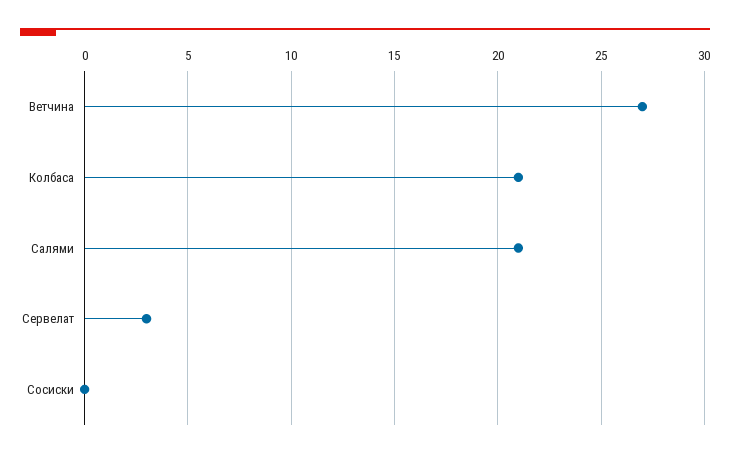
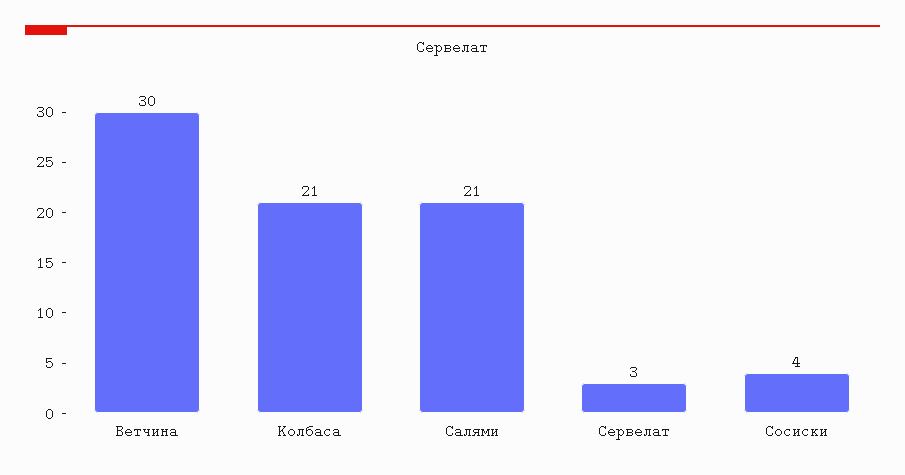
Ветчина: 27 -> 30
Сосиски: 0 -> 4

